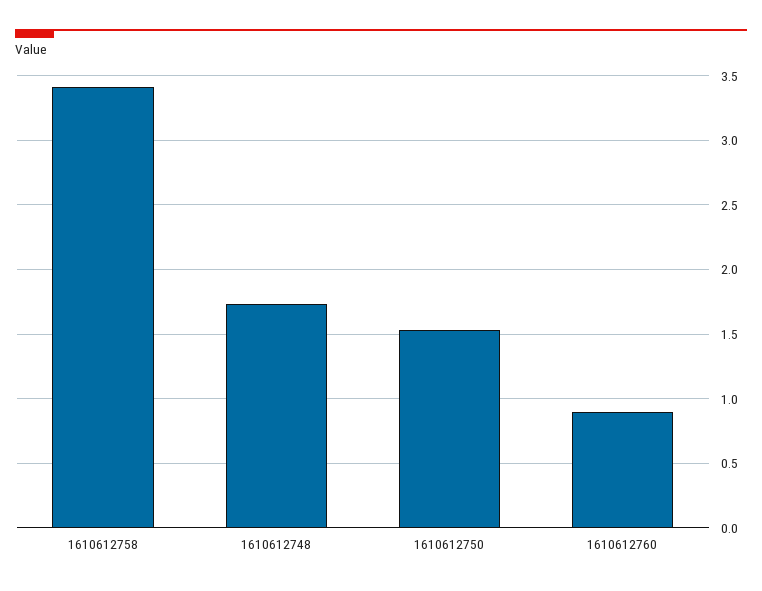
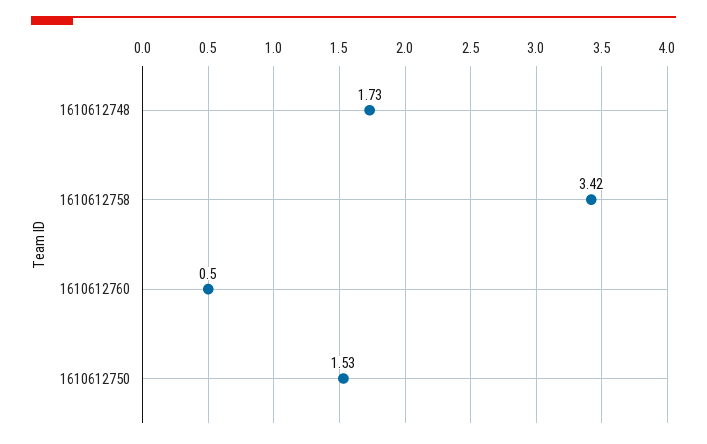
1610612760: 0.9 -> 0.5

